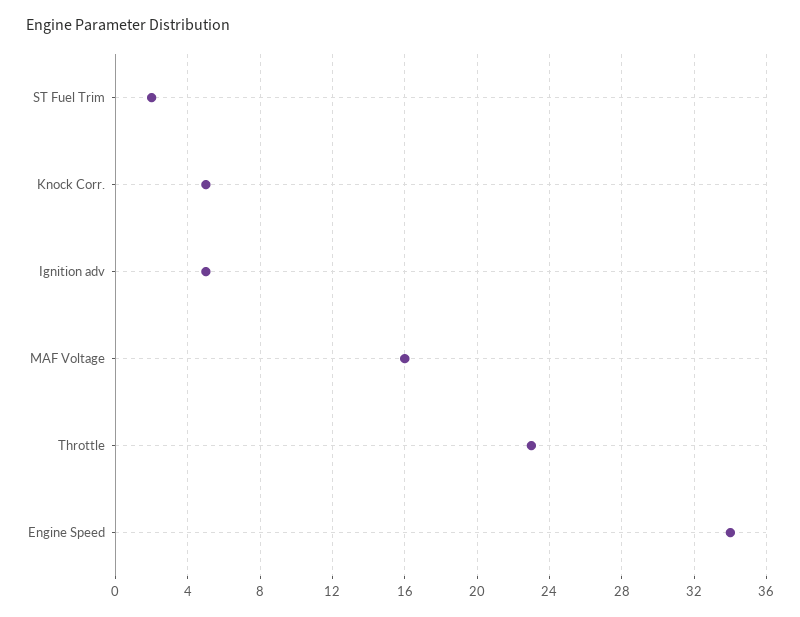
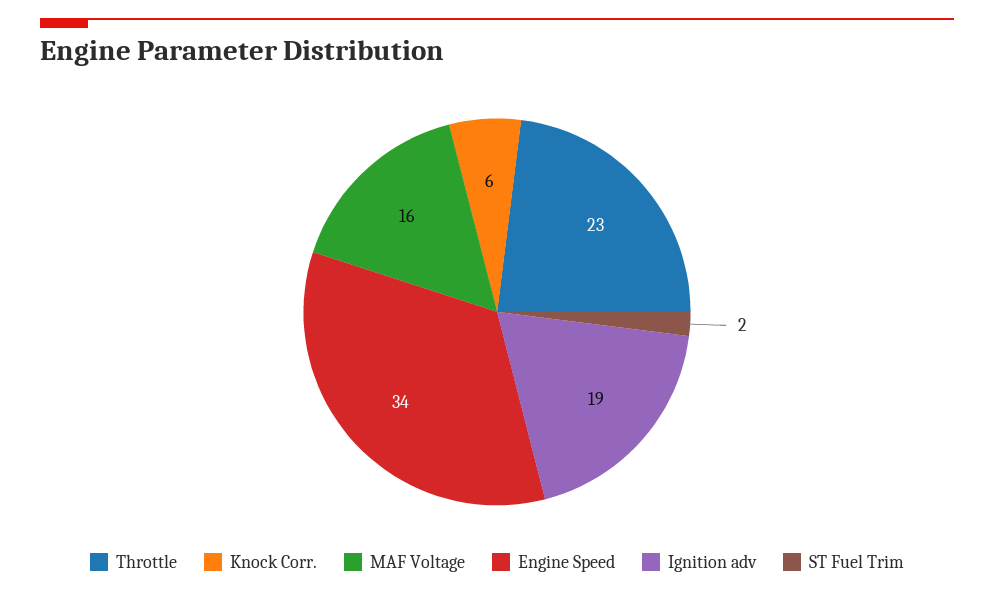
Knock Corr.: 5 -> 6
Ignition adv: 5 -> 19

